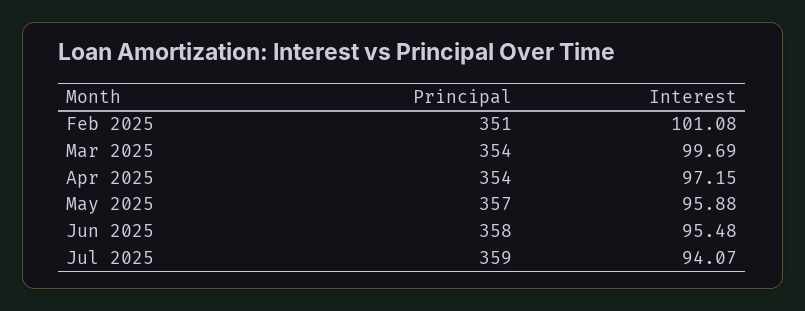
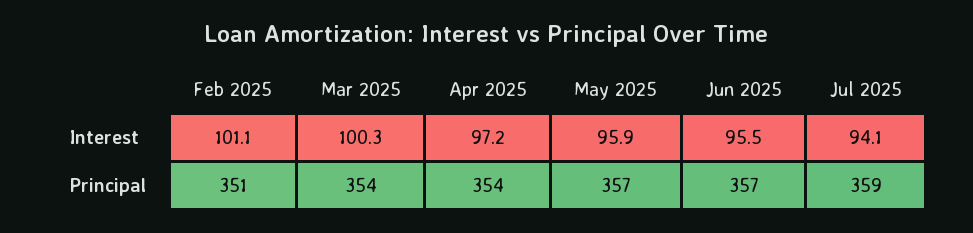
Interest, Mar 2025: 99.69 -> 100.3
Principal, Jun 2025: 358 -> 357

